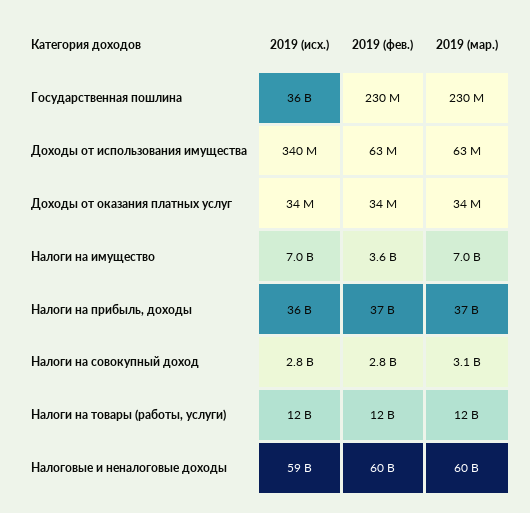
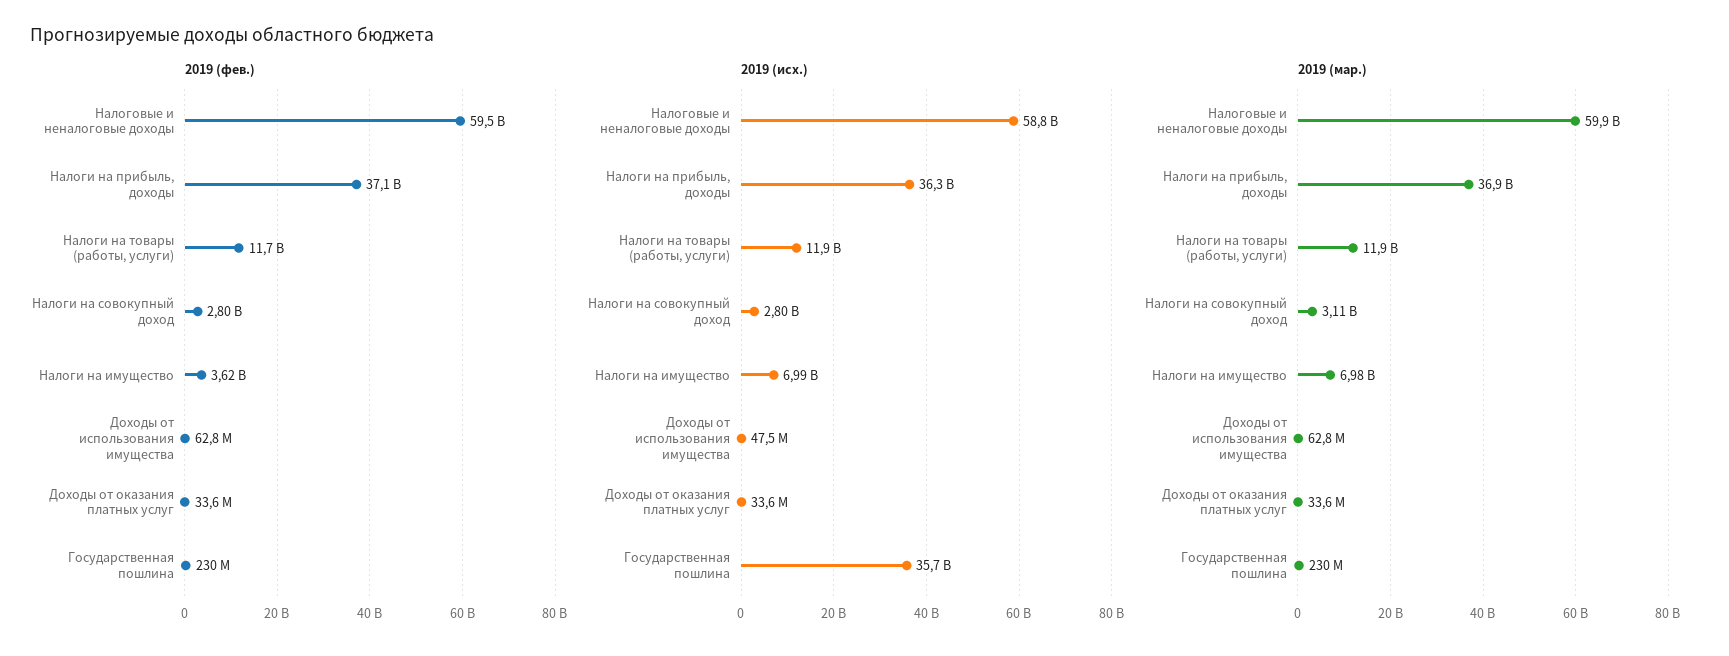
2019 (исх.), Доходы от использования имущества: 340000000 -> 47500000

